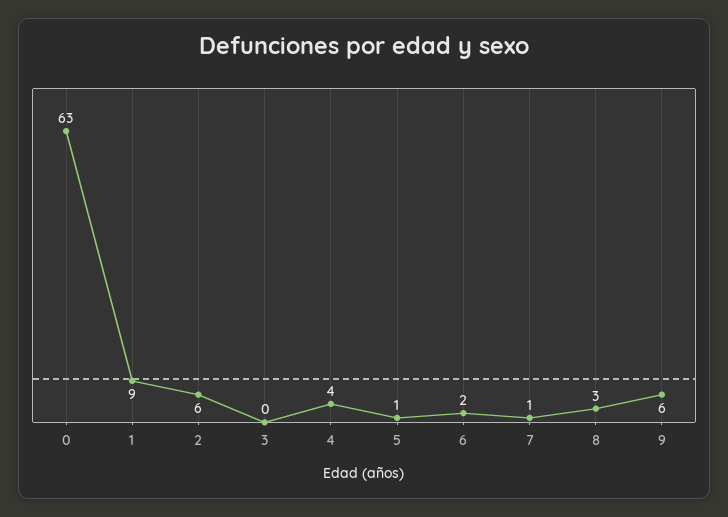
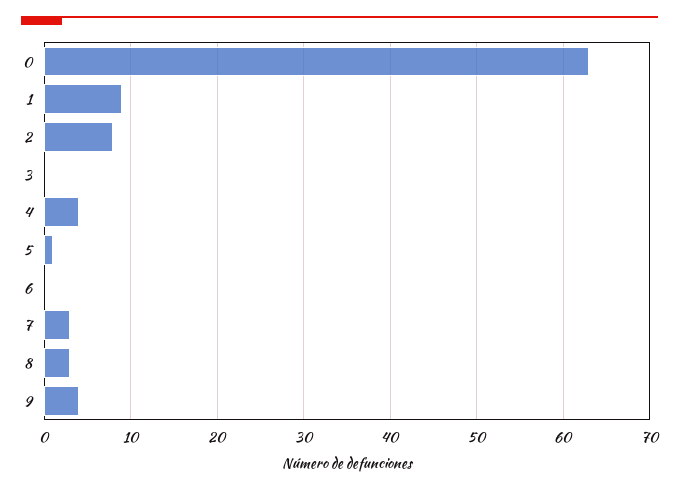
2: 6 -> 8
6: 2 -> 0
7: 1 -> 3
9: 6 -> 4

